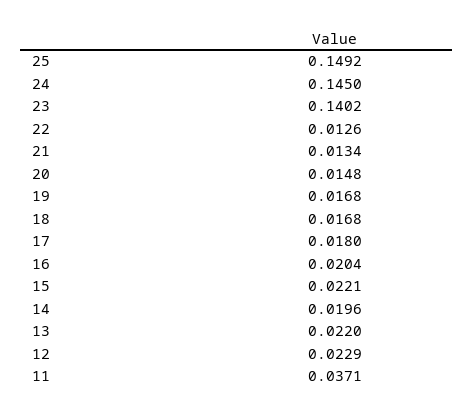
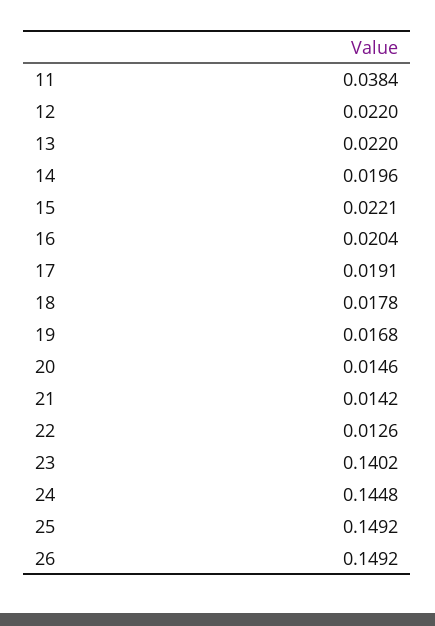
24: 0.145 -> 0.1448
21: 0.0134 -> 0.0142
20: 0.0148 -> 0.0146
18: 0.0168 -> 0.0178
17: 0.018 -> 0.0191
12: 0.0229 -> 0.022
11: 0.0371 -> 0.0384
26: none -> 0.1492

